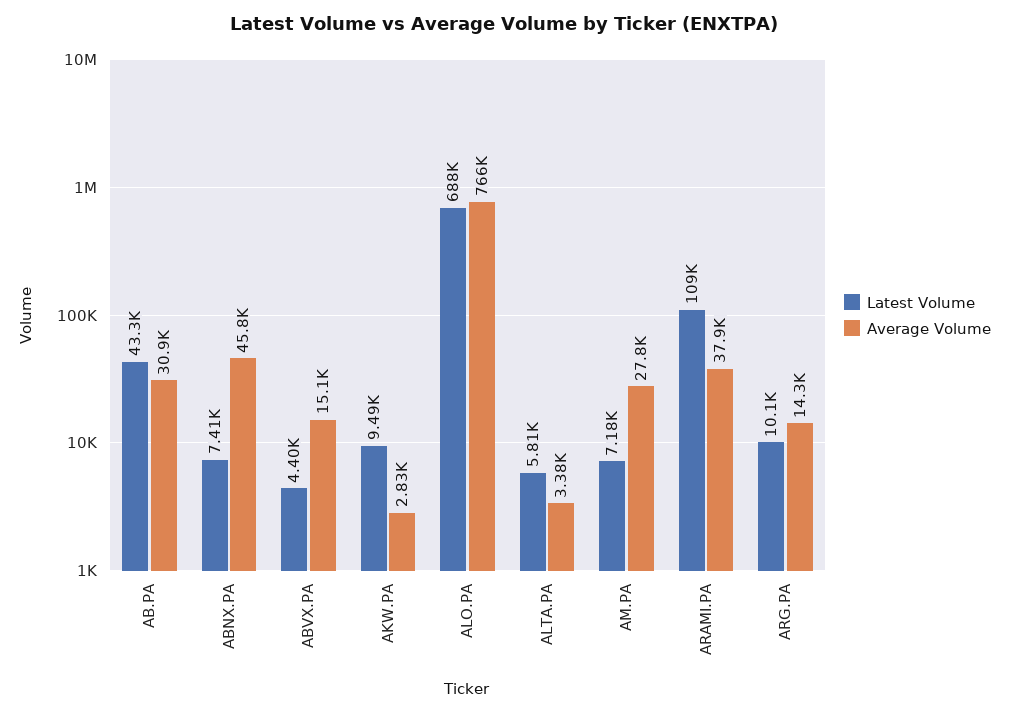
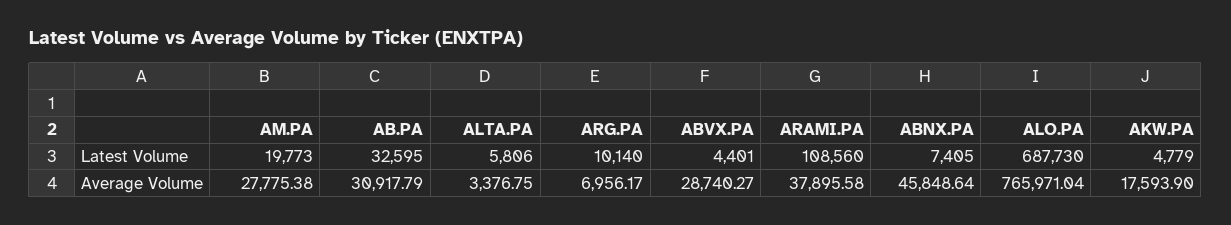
Latest Volume, AB.PA: 43300 -> 32595
Average Volume, ABVX.PA: 15100 -> 28740.27
Latest Volume, AKW.PA: 9490 -> 4779
Average Volume, AKW.PA: 2830 -> 17593.9
Latest Volume, AM.PA: 7180 -> 19773
Average Volume, ARG.PA: 14300 -> 6956.17

